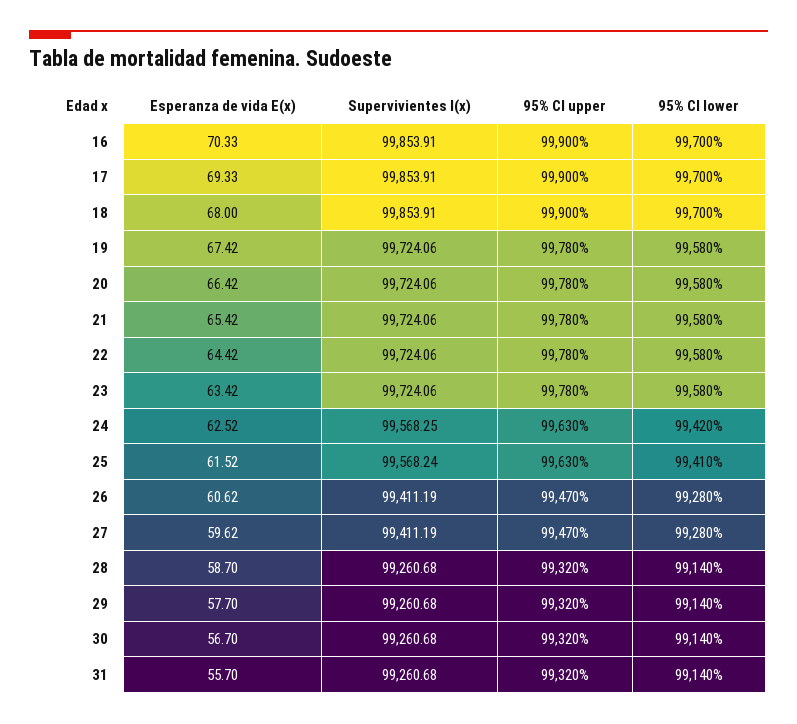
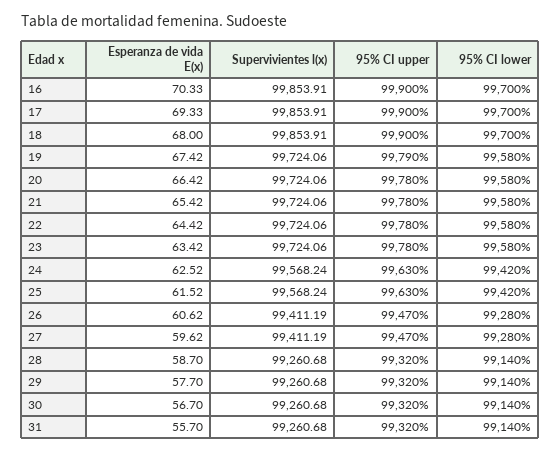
95% CI upper, 19: 99780 -> 99790
Supervivientes l(x), 24: 99568.25 -> 99568.24
95% CI lower, 25: 99410 -> 99420

